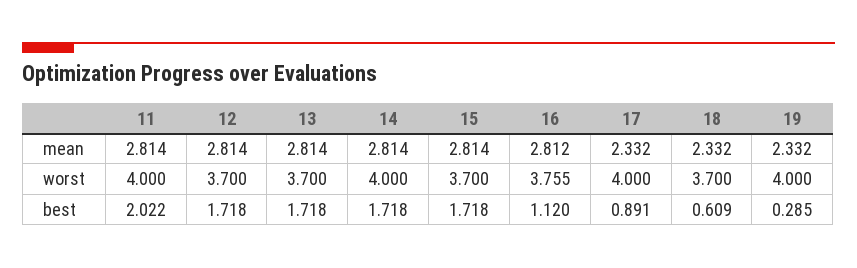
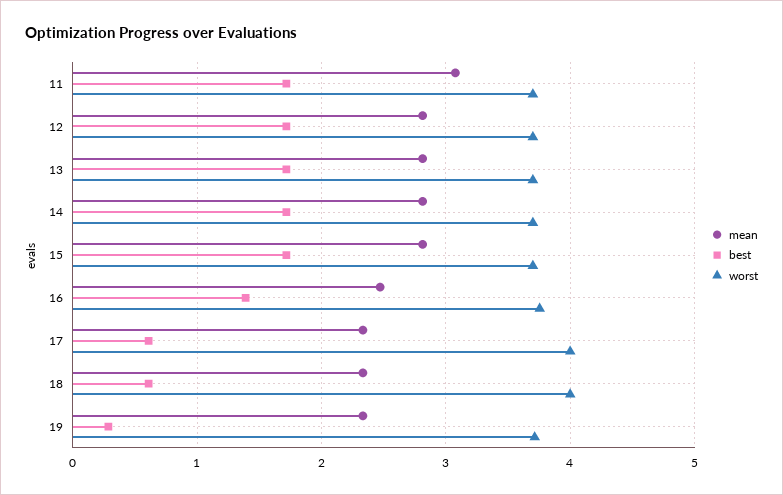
mean, 11: 2.814 -> 3.1
mean, 16: 2.812 -> 2.5
worst, 11: 4 -> 3.7
worst, 14: 4 -> 3.7
worst, 18: 3.7 -> 4
worst, 19: 4 -> 3.7
best, 11: 2.022 -> 1.7
best, 16: 1.12 -> 1.4
best, 17: 0.891 -> 0.6

